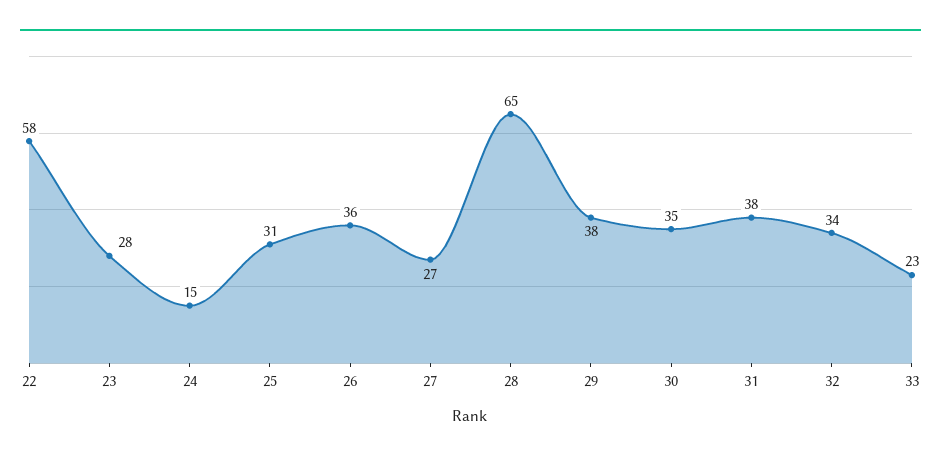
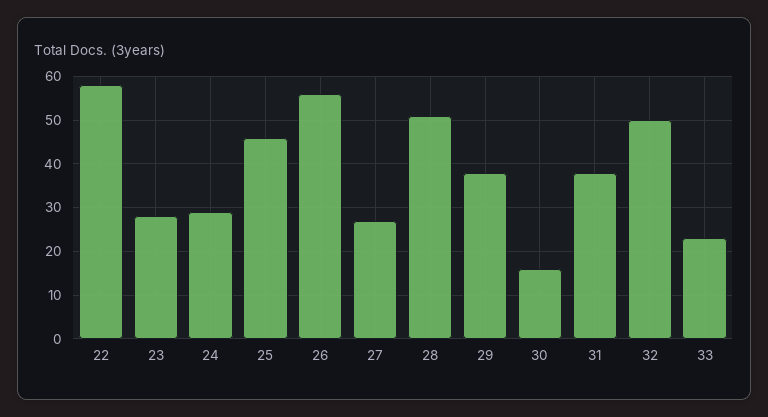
24: 15 -> 30
25: 31 -> 45
26: 36 -> 55
28: 65 -> 50
30: 35 -> 15
32: 34 -> 50

